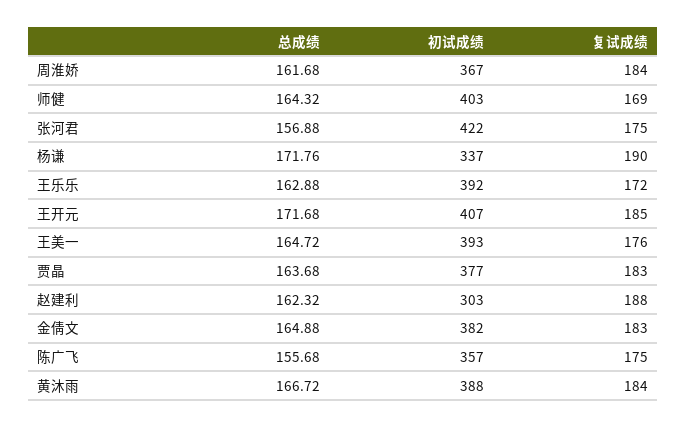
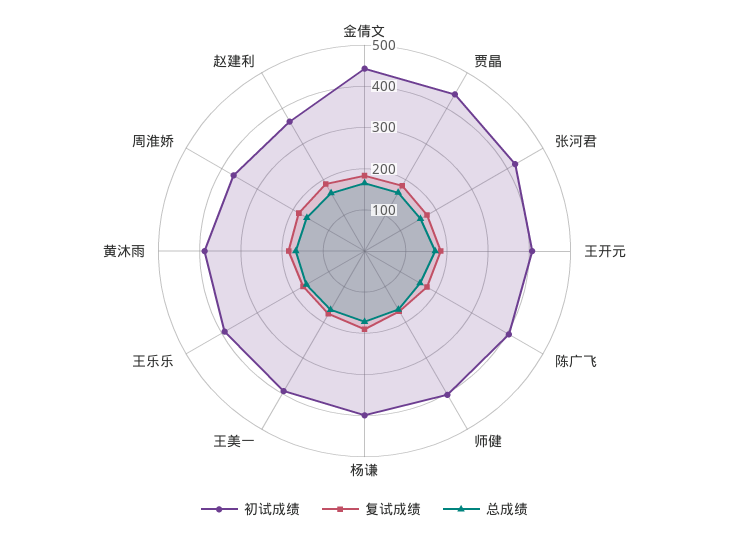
初试成绩, 杨谦: 337 -> 400
初试成绩, 贾晶: 377 -> 440
初试成绩, 赵建利: 303 -> 360
初试成绩, 金倩文: 382 -> 440
初试成绩, 陈广飞: 357 -> 400

